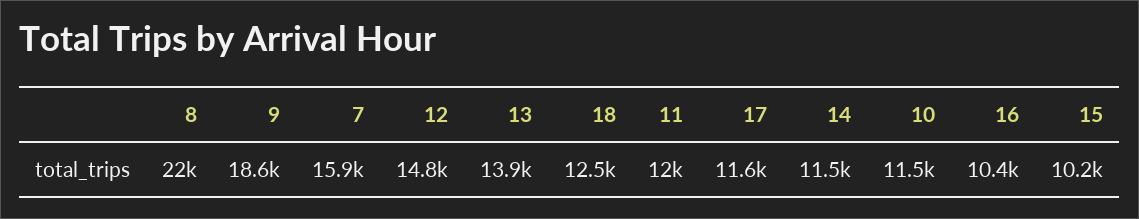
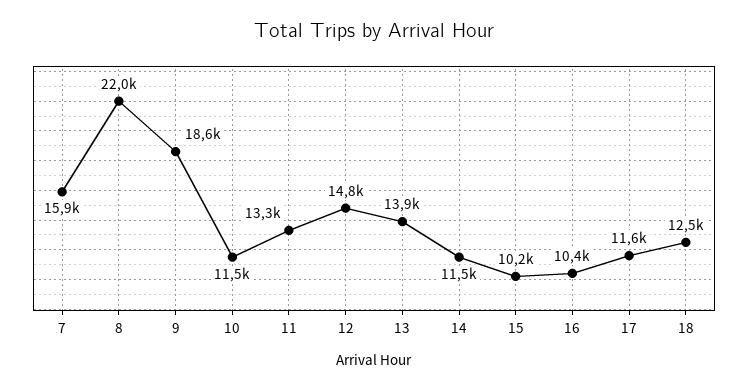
11: 12000 -> 13300

